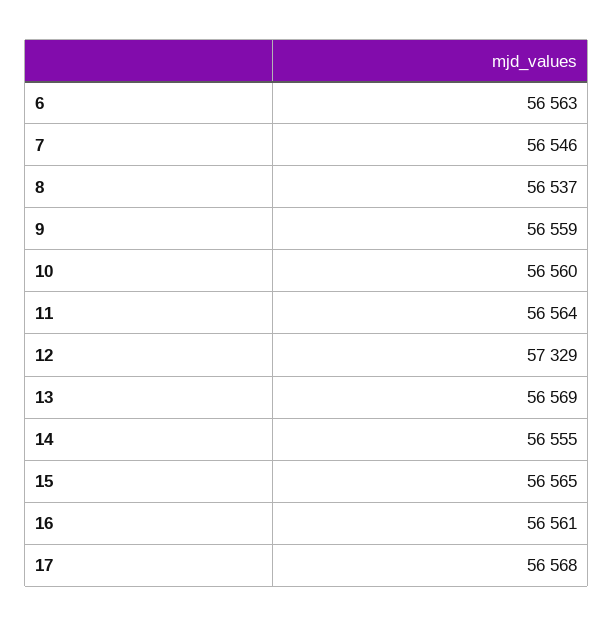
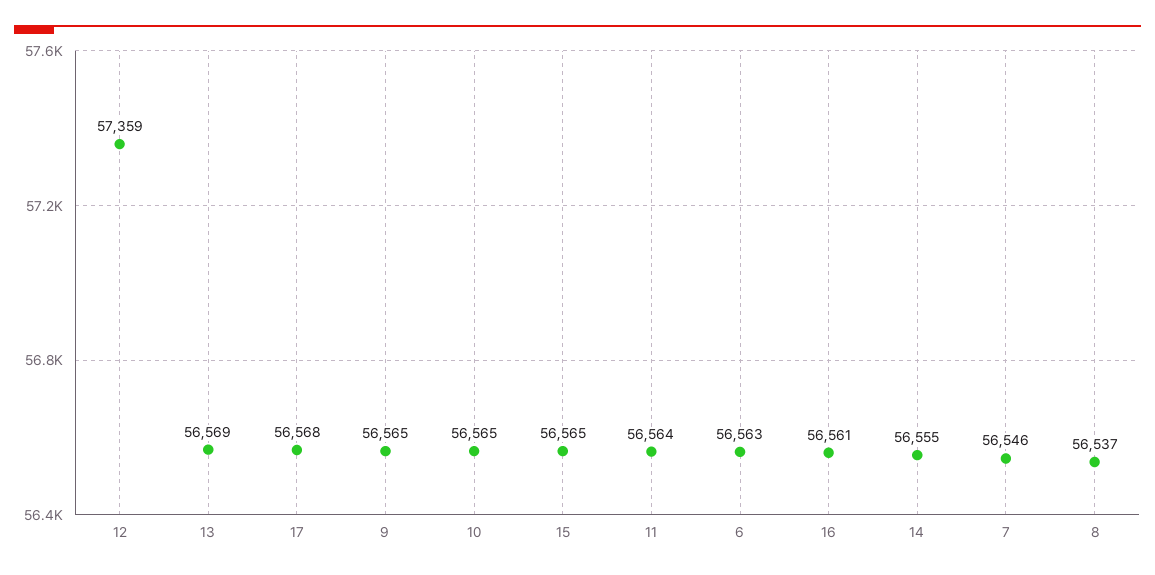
9: 56559 -> 56565
10: 56560 -> 56565
12: 57329 -> 57359

